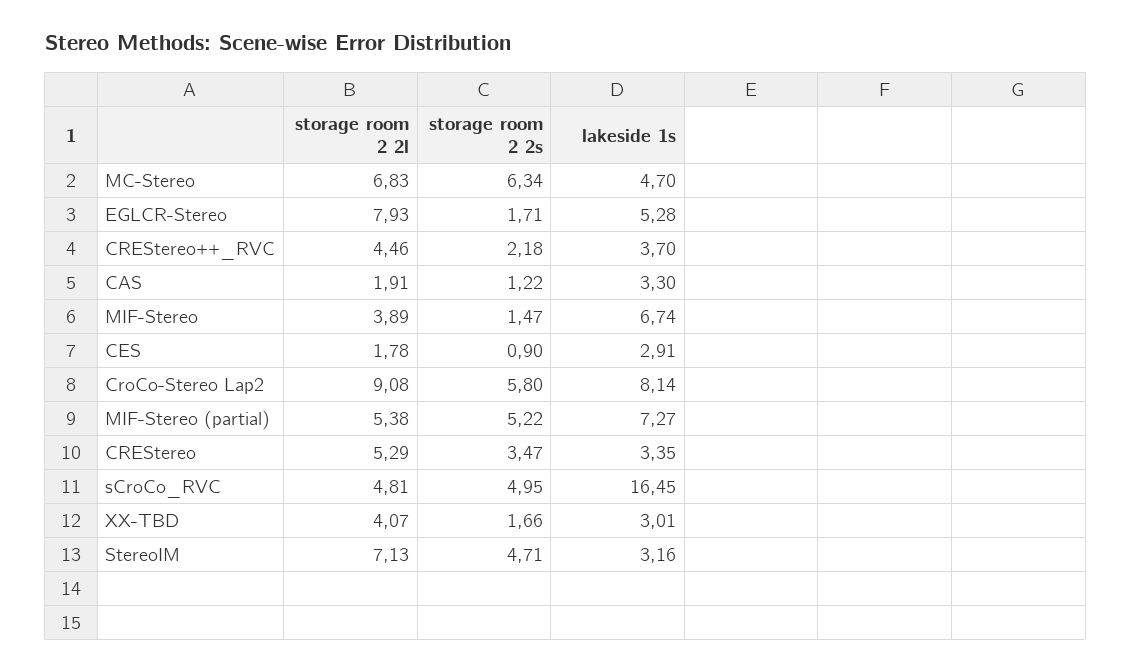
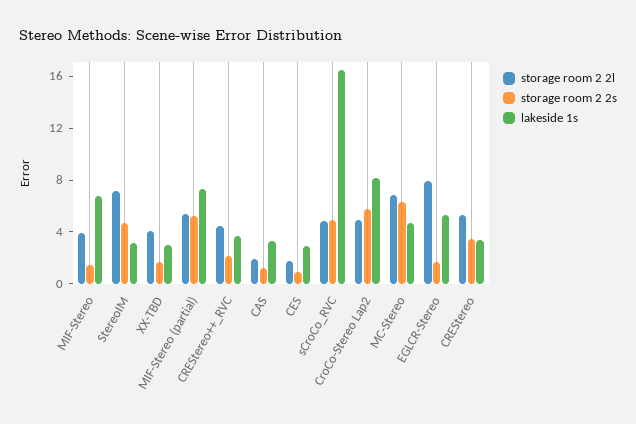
storage room 2 2l, CroCo-Stereo Lap2: 9.08 -> 5

